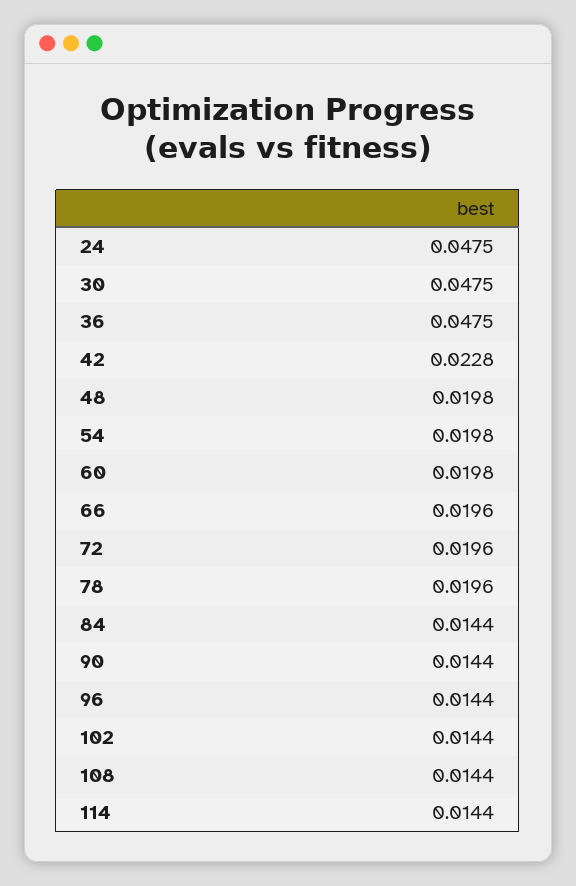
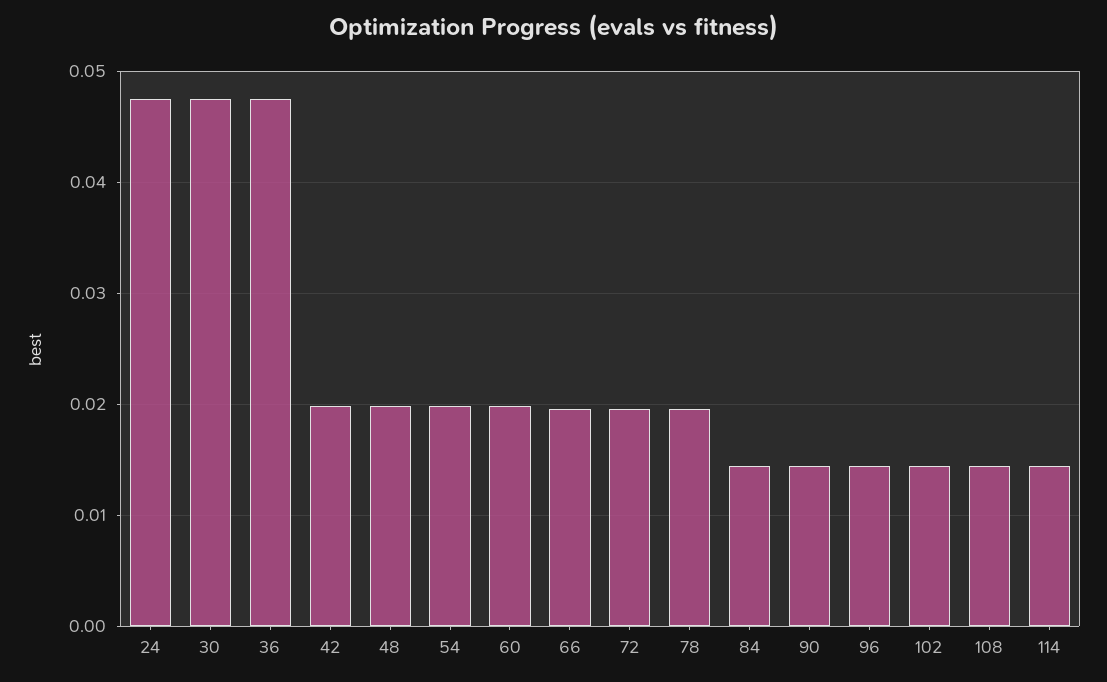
42: 0.0228 -> 0.02

